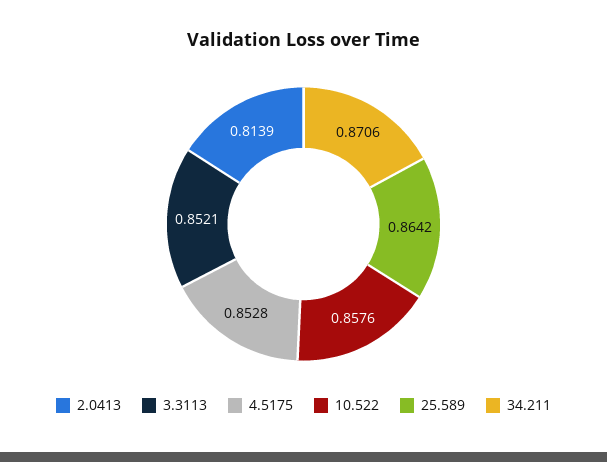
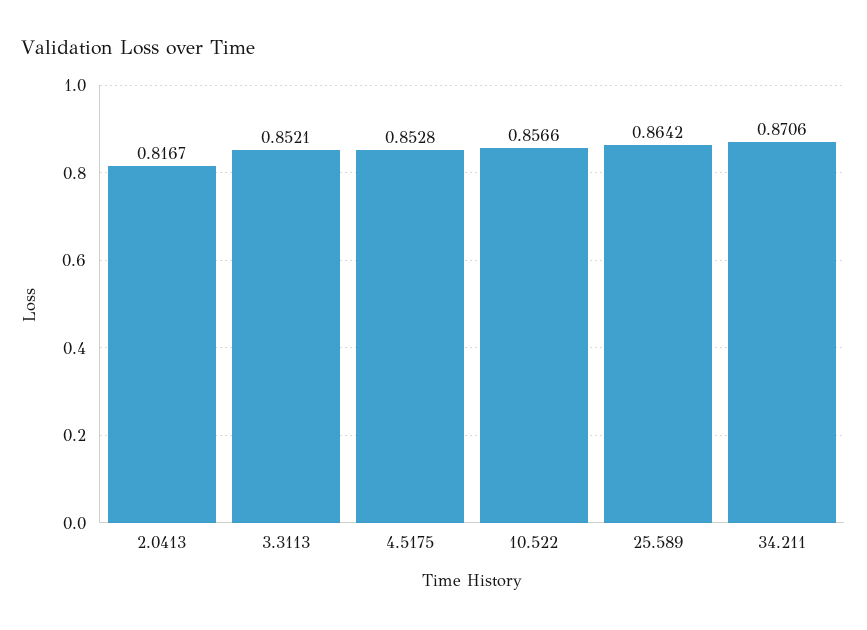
2.0413: 0.8139 -> 0.8167
10.522: 0.8576 -> 0.8566

